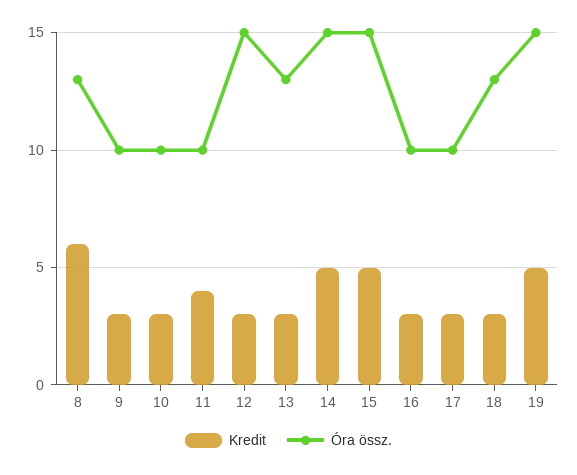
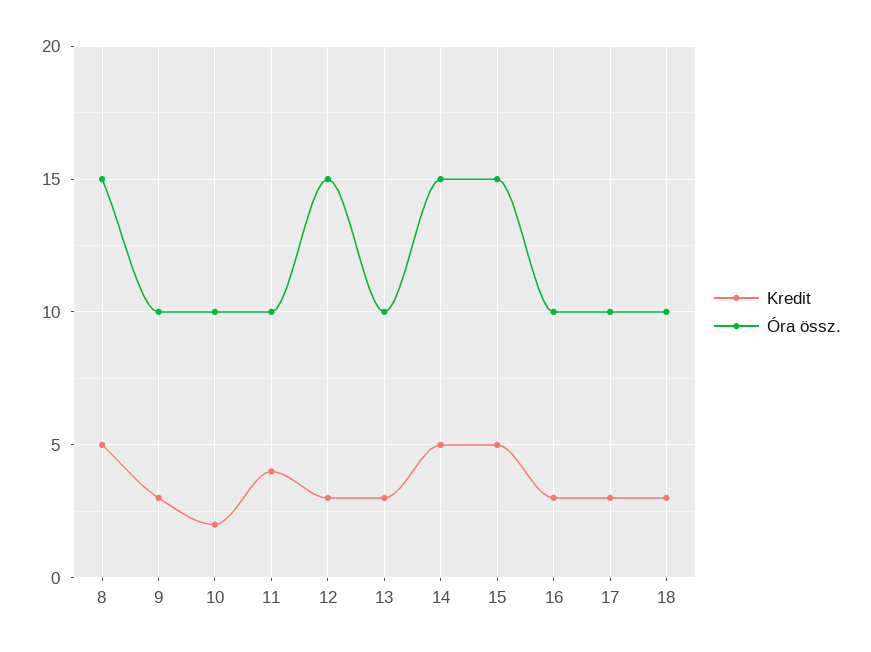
Kredit, 8: 6 -> 5
Óra össz., 8: 13 -> 15
Kredit, 10: 3 -> 2
Óra össz., 13: 13 -> 10
Óra össz., 18: 13 -> 10
Kredit, 19: 5 -> none
Óra össz., 19: 15 -> none

